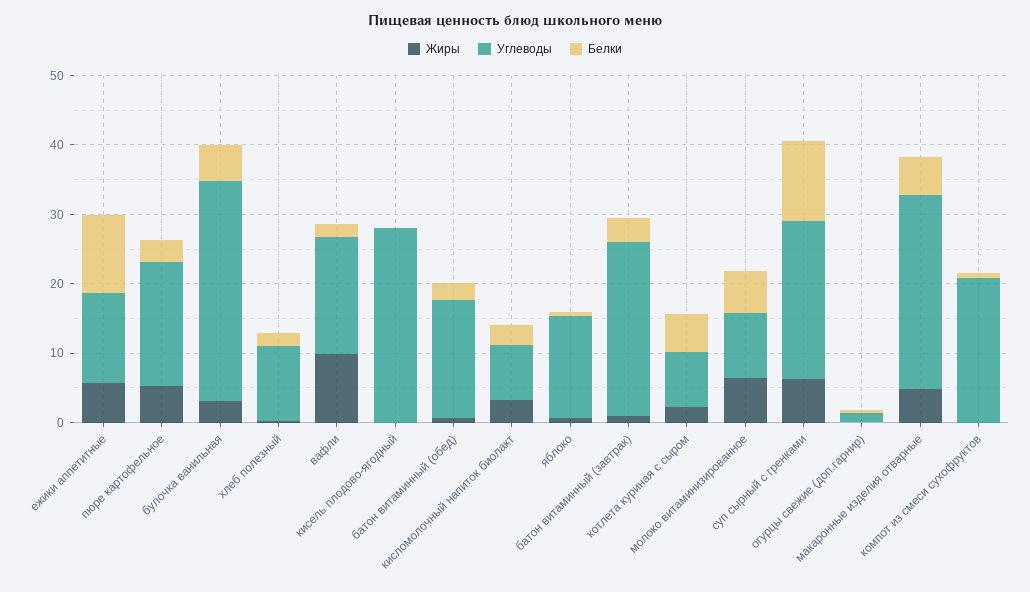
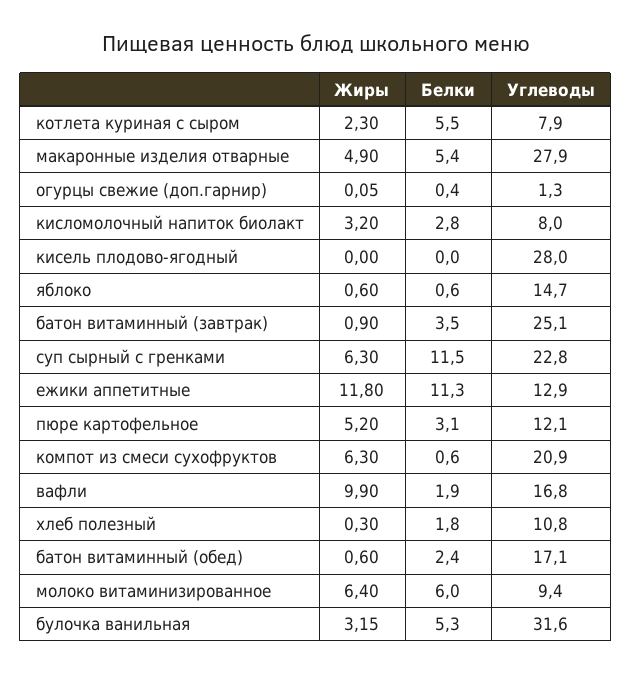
Жиры, ежики аппетитные: 6 -> 11.8
Углеводы, пюре картофельное: 18 -> 12.1
Жиры, компот из смеси сухофруктов: 0 -> 6.3

